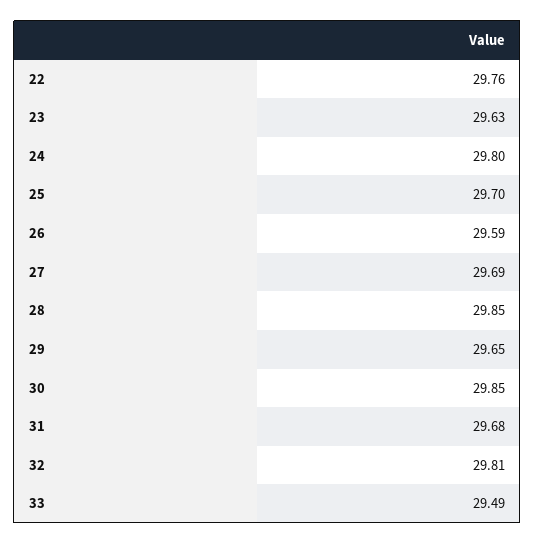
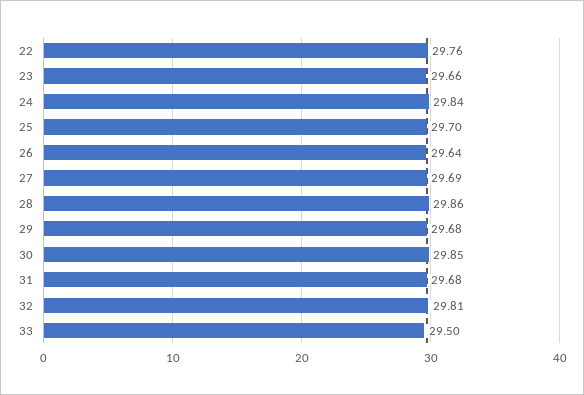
23: 29.63 -> 29.66
24: 29.8 -> 29.84
26: 29.59 -> 29.64
28: 29.85 -> 29.86
29: 29.65 -> 29.68
33: 29.49 -> 29.5

